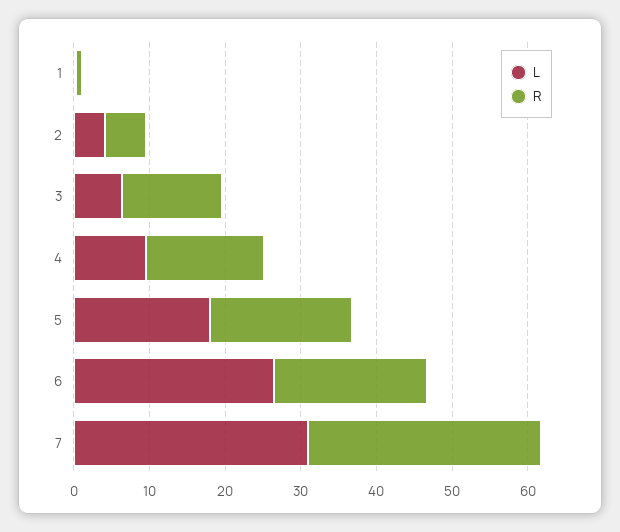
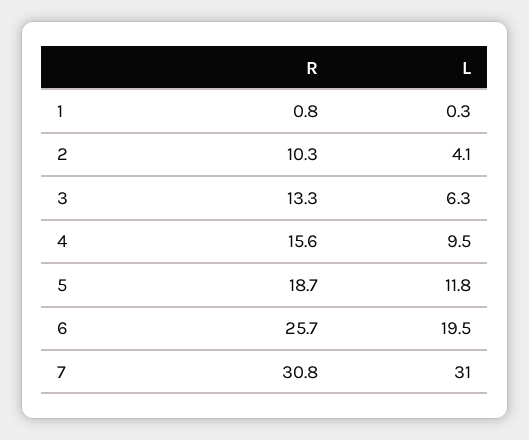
R, 2: 6 -> 10.3
L, 5: 18 -> 11.8
L, 6: 26 -> 19.5
R, 6: 20 -> 25.7

